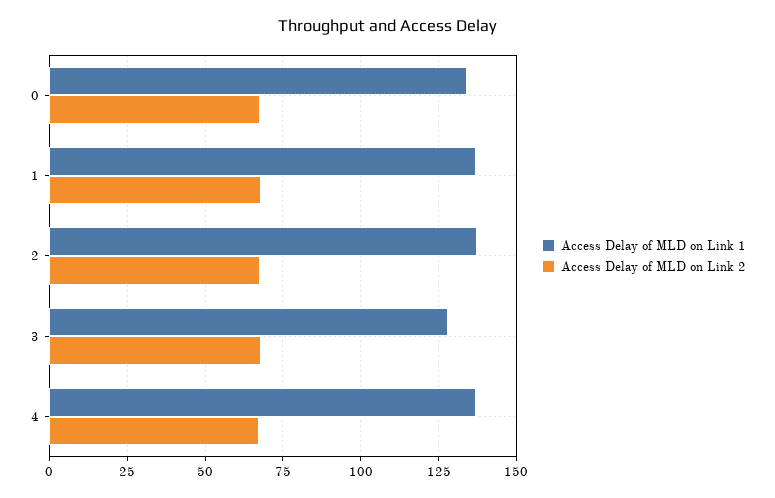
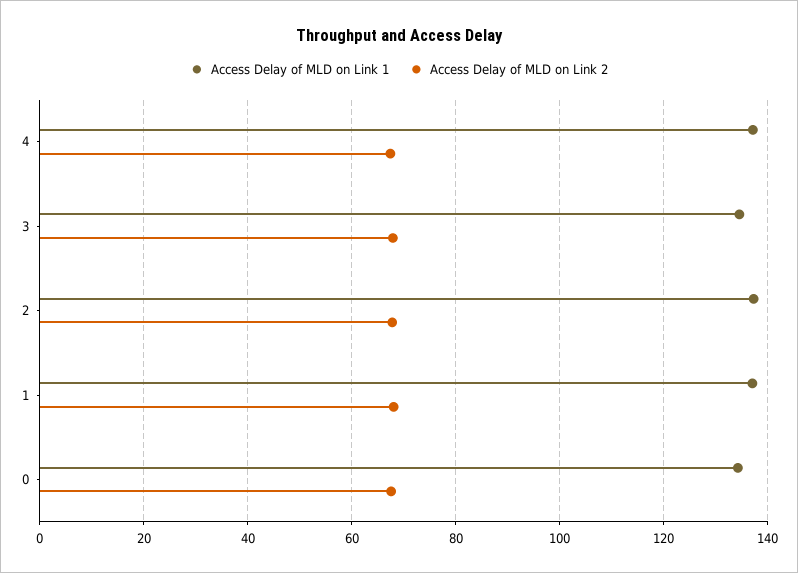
Access Delay of MLD on Link 1, 3: 127.5 -> 134

